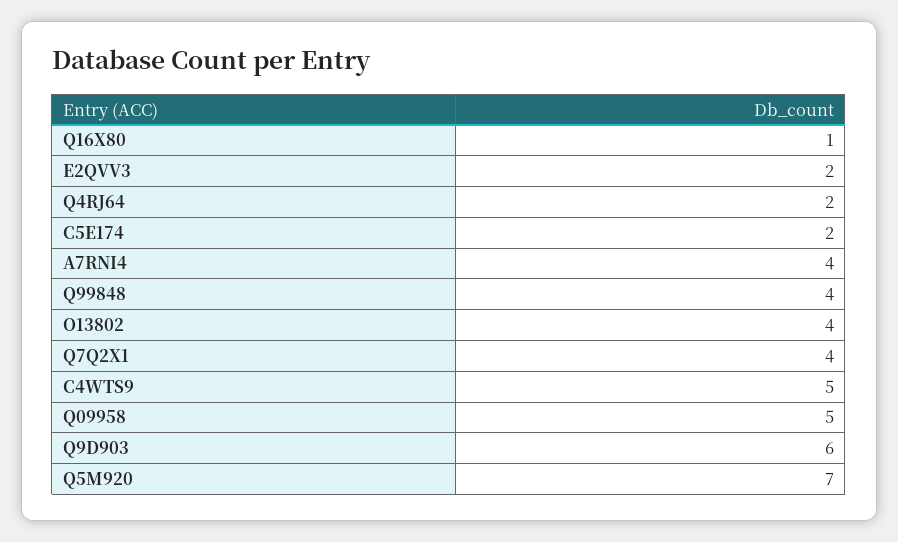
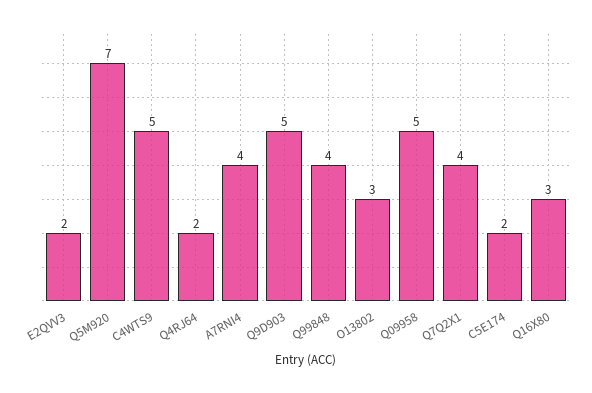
Q16X80: 1 -> 3
O13802: 4 -> 3
Q9D903: 6 -> 5

